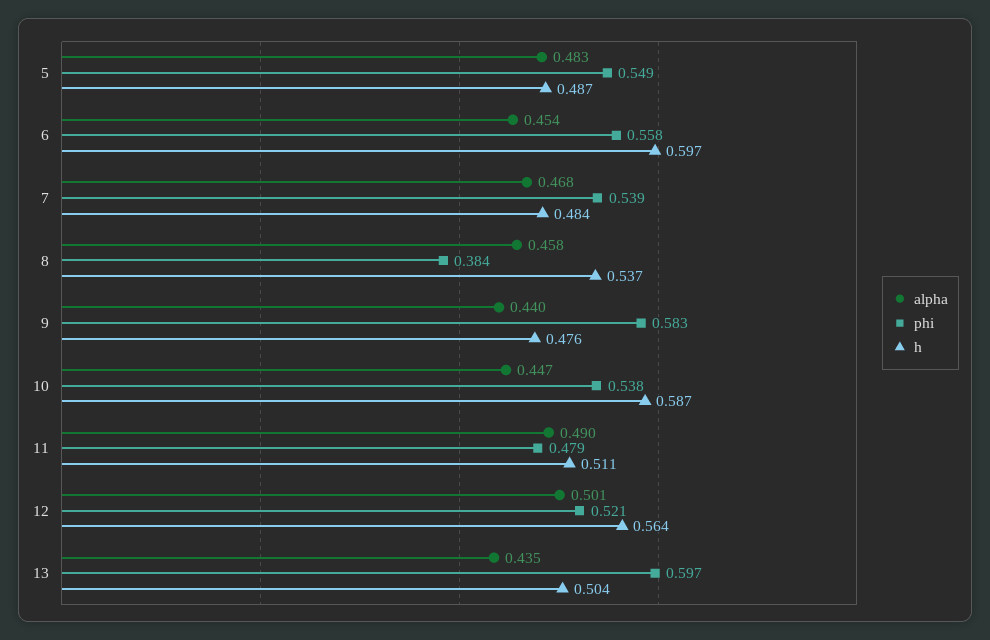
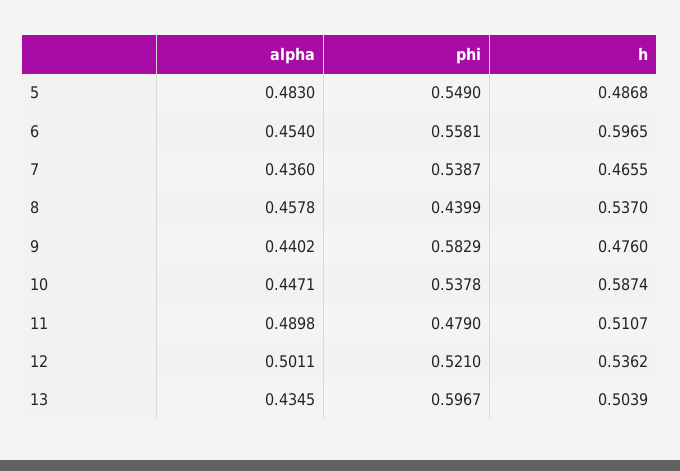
alpha, 7: 0.468 -> 0.436
h, 7: 0.484 -> 0.4655
phi, 8: 0.384 -> 0.4399
h, 12: 0.564 -> 0.5362

